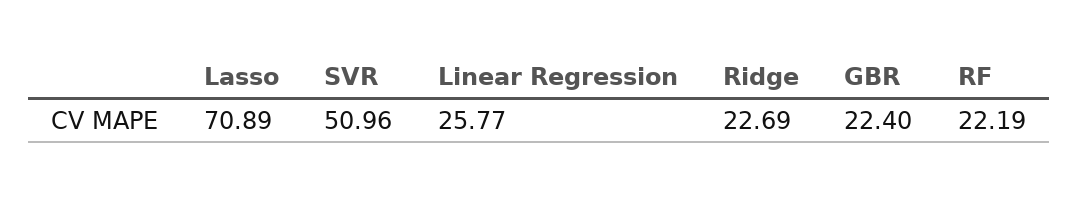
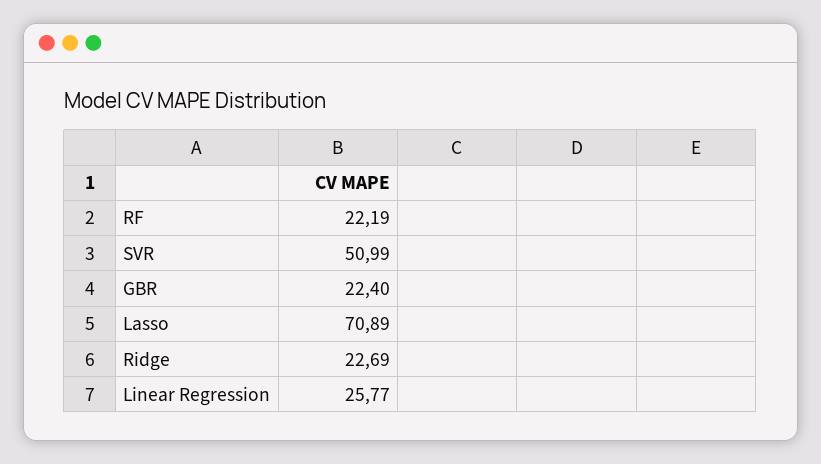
SVR: 50.96 -> 50.99

